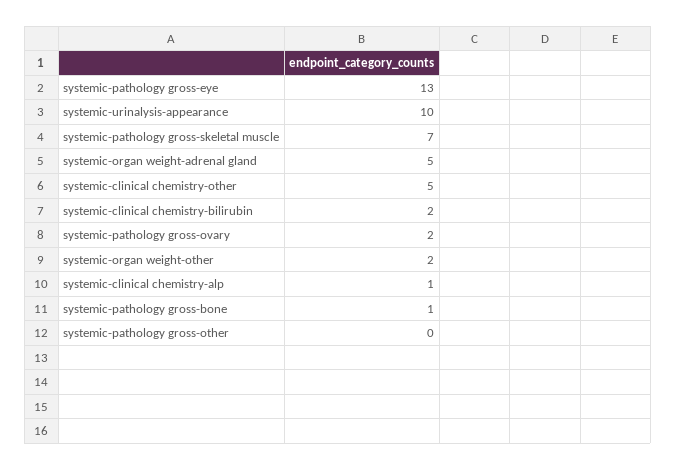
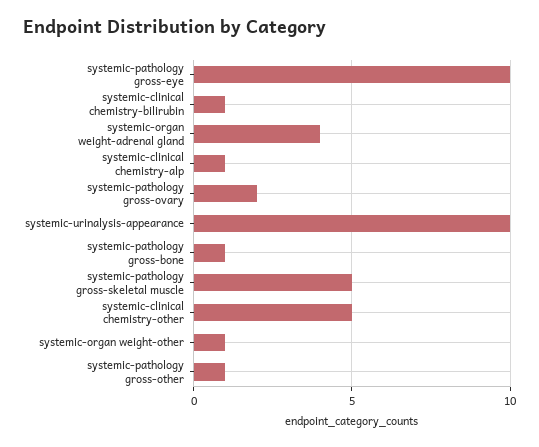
systemic-pathology gross-eye: 13 -> 10
systemic-pathology gross-skeletal muscle: 7 -> 5
systemic-organ weight-adrenal gland: 5 -> 4
systemic-clinical chemistry-bilirubin: 2 -> 1
systemic-organ weight-other: 2 -> 1
systemic-pathology gross-other: 0 -> 1

